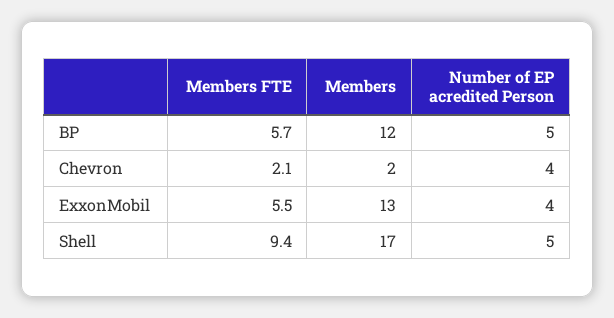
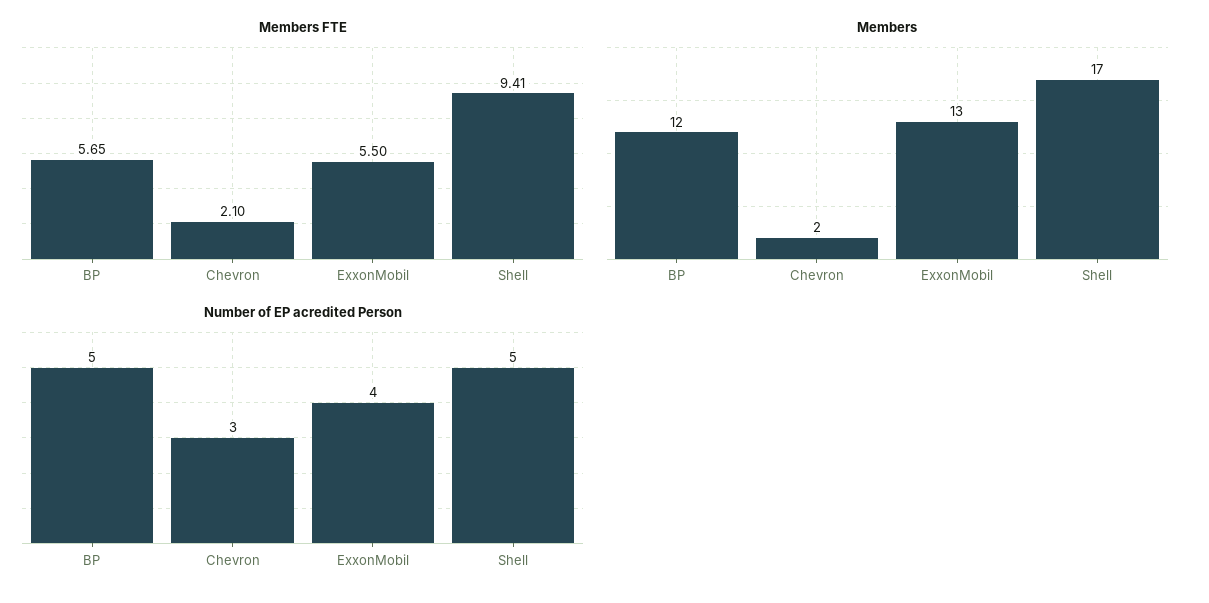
Number of EP acredited Person, Chevron: 4 -> 3

